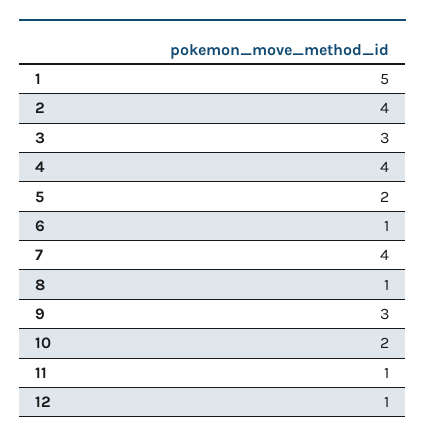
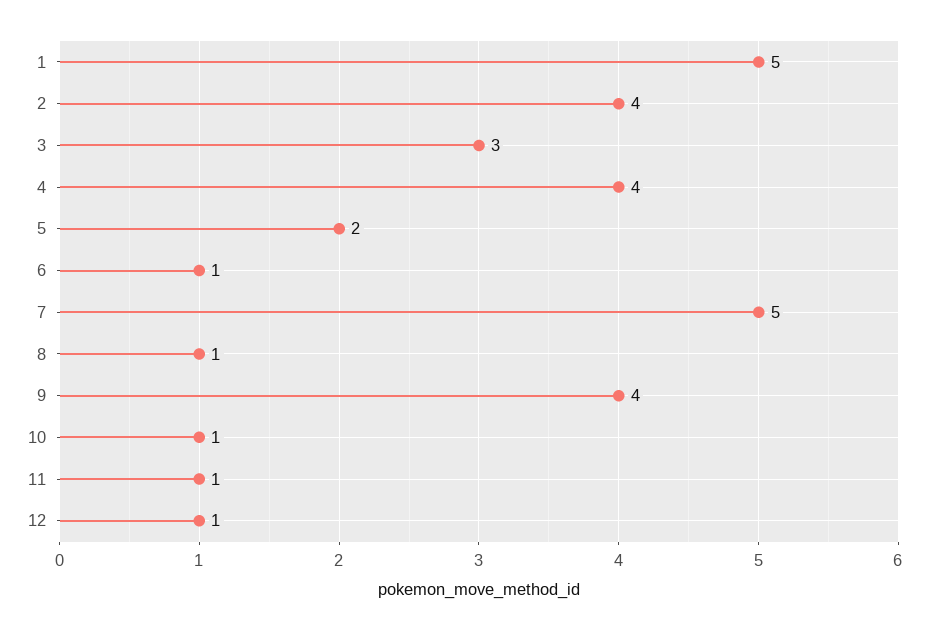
7: 4 -> 5
9: 3 -> 4
10: 2 -> 1

